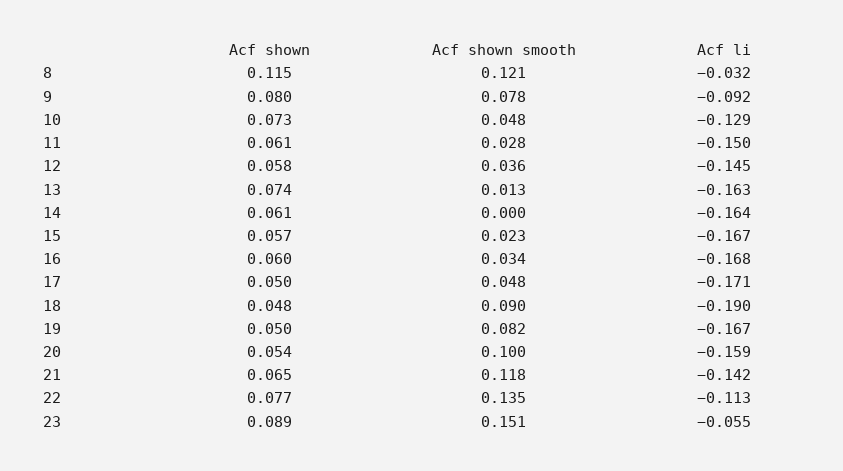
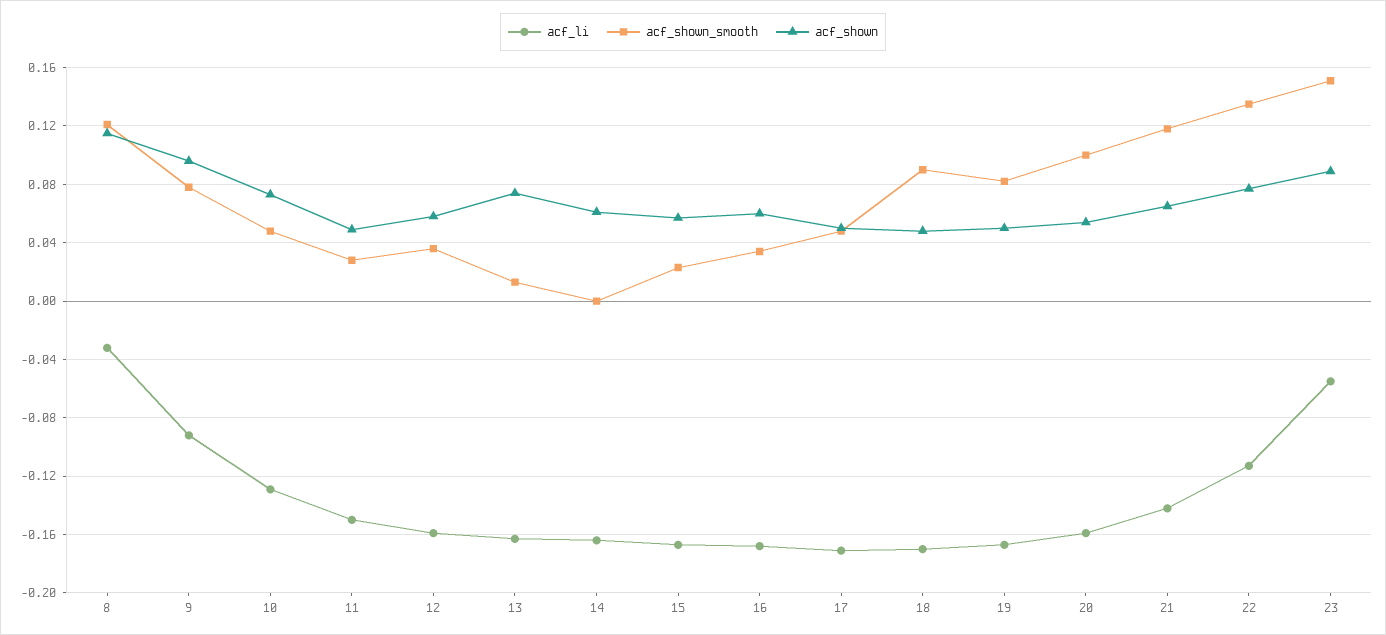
Acf shown, 9: 0.08 -> 0.095
Acf shown, 11: 0.061 -> 0.05
Acf li, 12: -0.145 -> -0.16
Acf li, 18: -0.19 -> -0.17

